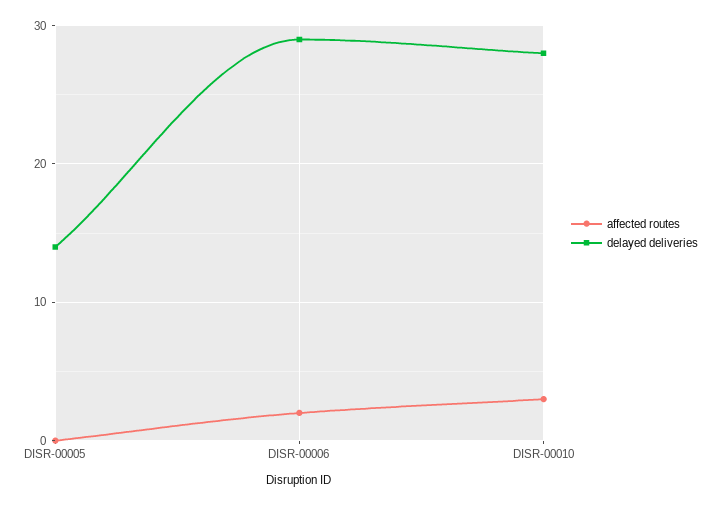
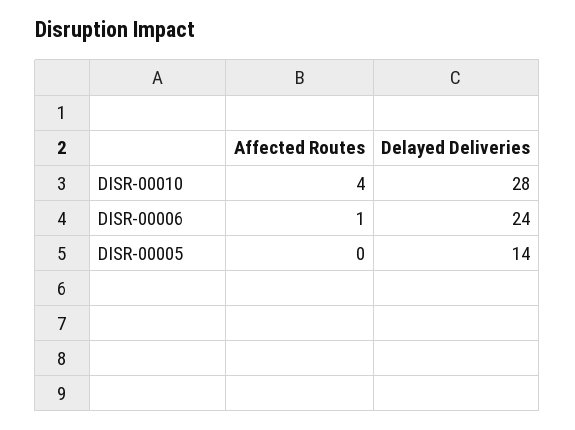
affected routes, DISR-00006: 2 -> 1
delayed deliveries, DISR-00006: 29 -> 24
affected routes, DISR-00010: 3 -> 4

